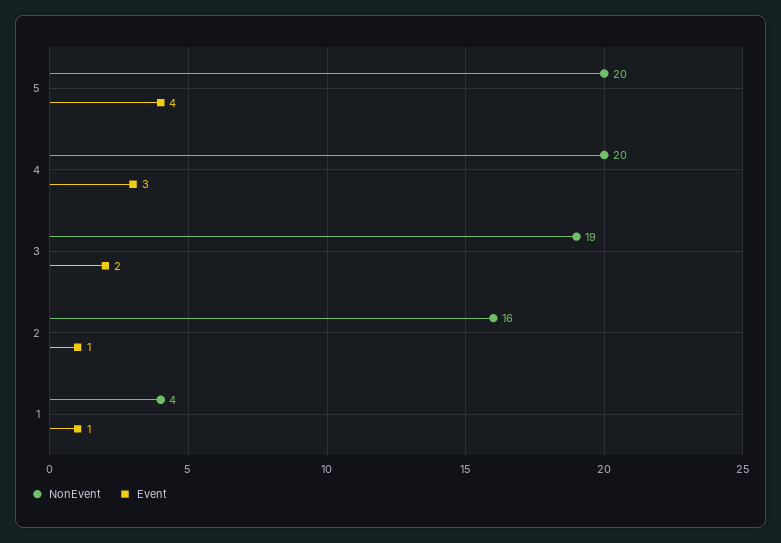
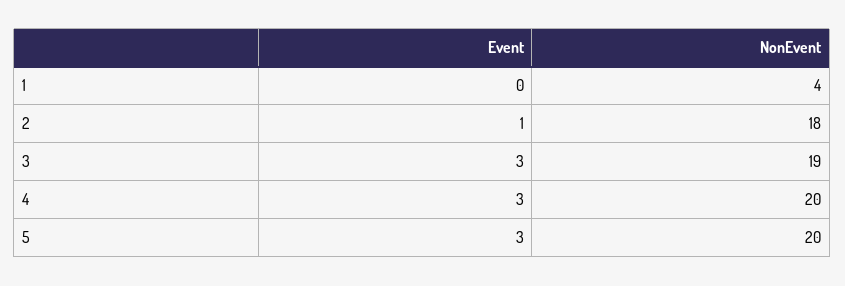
Event, 5: 4 -> 3
Event, 3: 2 -> 3
NonEvent, 2: 16 -> 18
Event, 1: 1 -> 0

